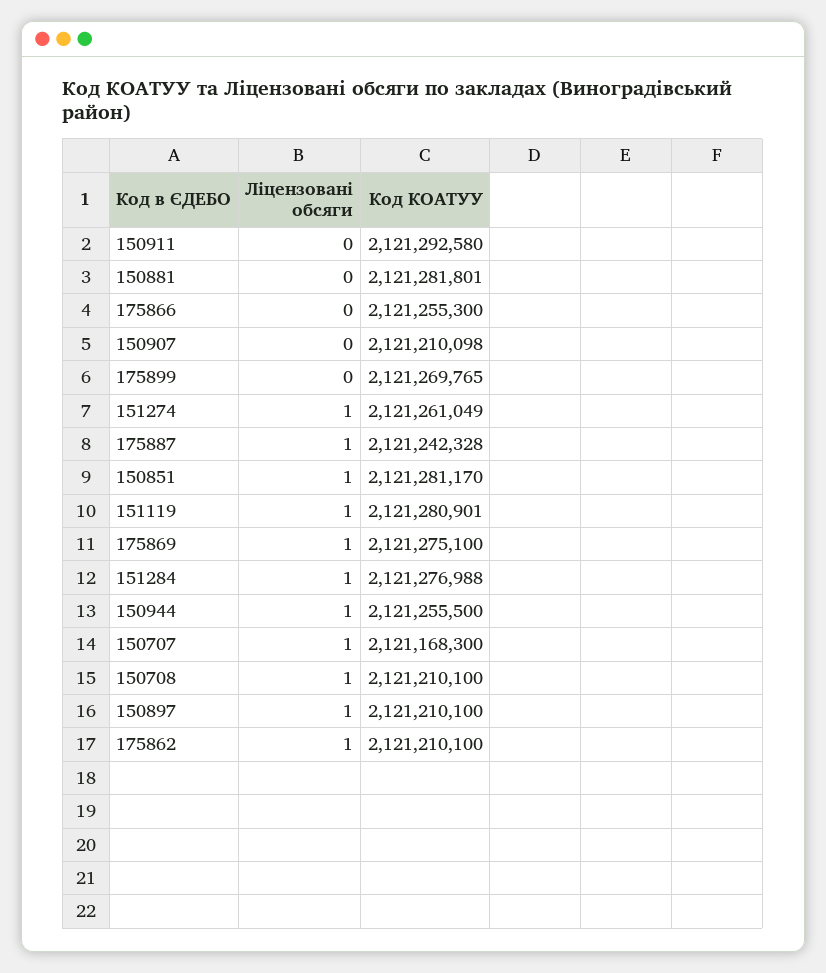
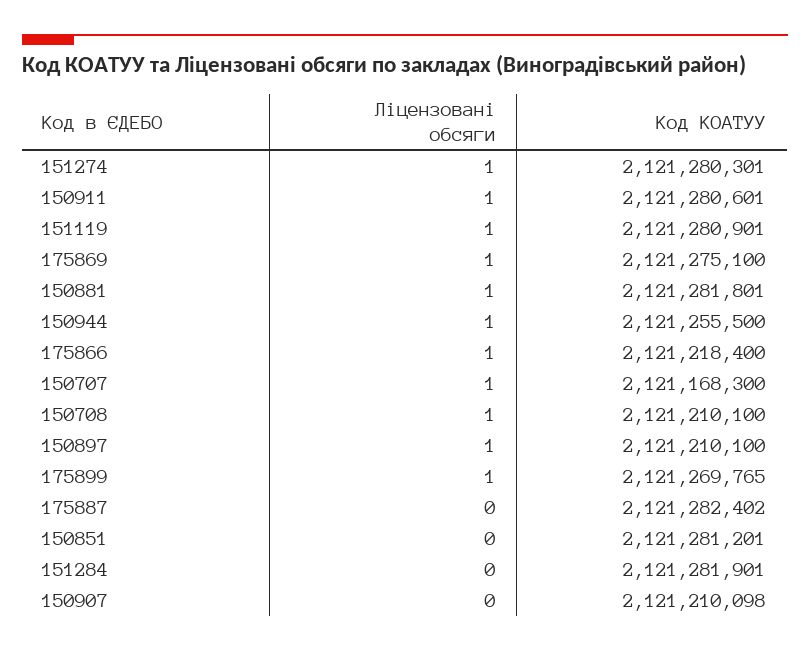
Ліцензовані обсяги, 150911: 0 -> 1
Код КОАТУУ, 150911: 2121292580 -> 2121280601
Ліцензовані обсяги, 150881: 0 -> 1
Ліцензовані обсяги, 175866: 0 -> 1
Код КОАТУУ, 175866: 2121255300 -> 2121218400
Ліцензовані обсяги, 175899: 0 -> 1
Код КОАТУУ, 151274: 2121261049 -> 2121280301
Ліцензовані обсяги, 175887: 1 -> 0
Код КОАТУУ, 175887: 2121242328 -> 2121282402
Ліцензовані обсяги, 150851: 1 -> 0
Код КОАТУУ, 150851: 2121281170 -> 2121281201
Ліцензовані обсяги, 151284: 1 -> 0
Код КОАТУУ, 151284: 2121276988 -> 2121281901
Ліцензовані обсяги, 175862: 1 -> none
Код КОАТУУ, 175862: 2121210100 -> none

